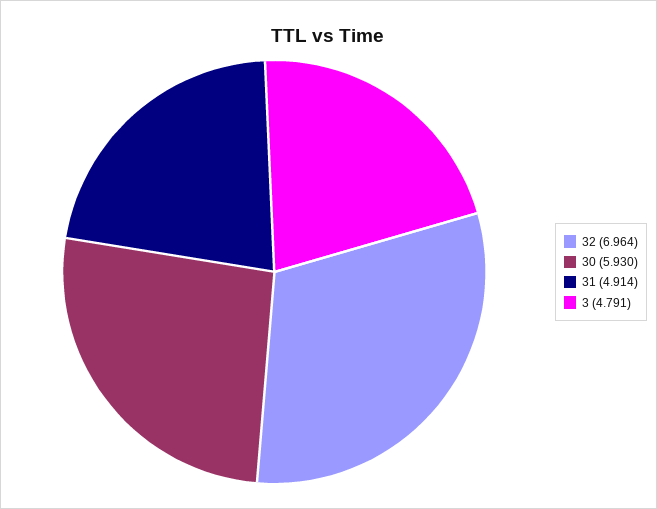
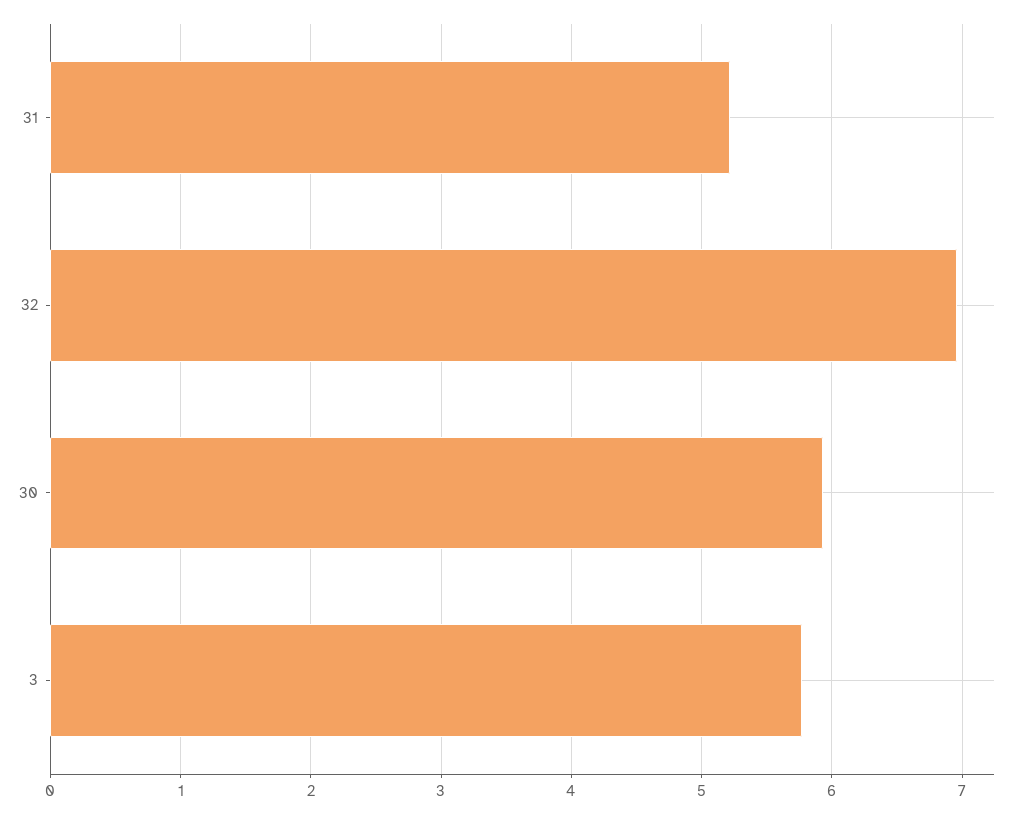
31: 4.914 -> 5.2
3: 4.791 -> 5.8

